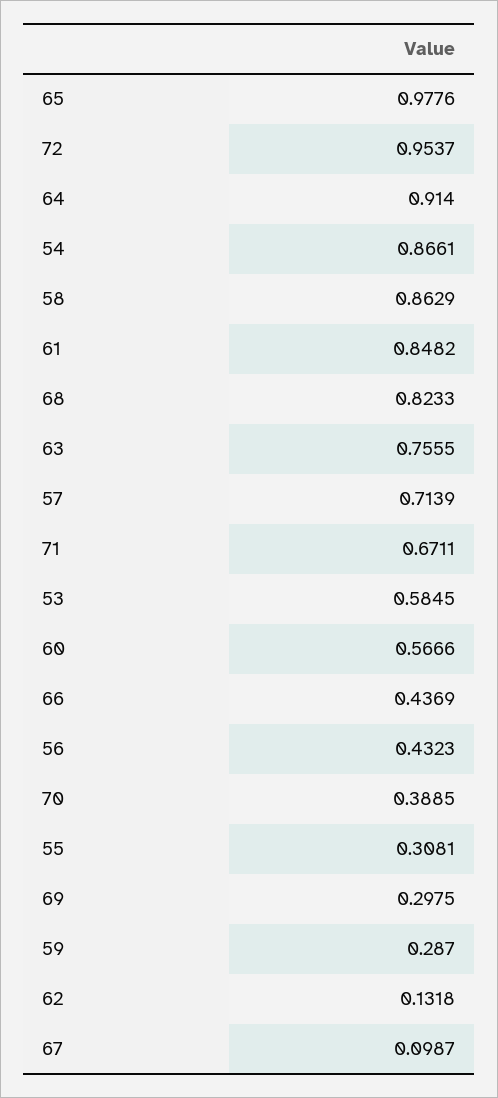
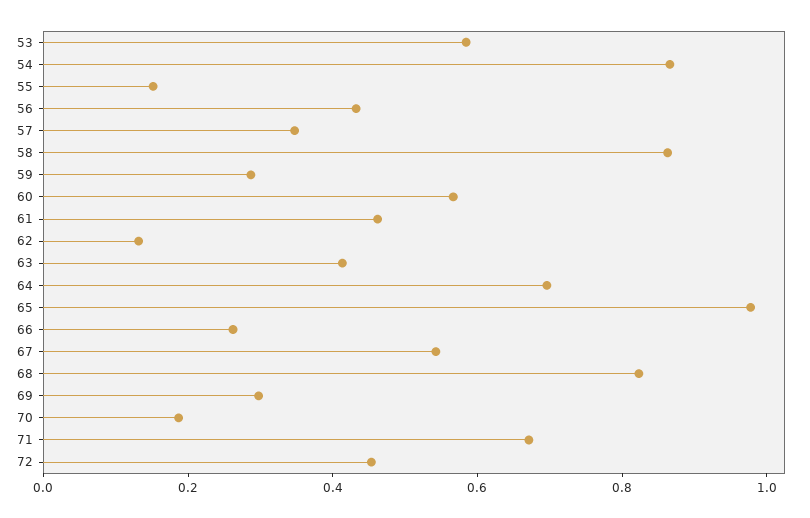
72: 0.9537 -> 0.45
64: 0.914 -> 0.7
61: 0.8482 -> 0.45
63: 0.7555 -> 0.4
57: 0.7139 -> 0.35
66: 0.4369 -> 0.25
70: 0.3885 -> 0.2
55: 0.3081 -> 0.15
67: 0.0987 -> 0.55

